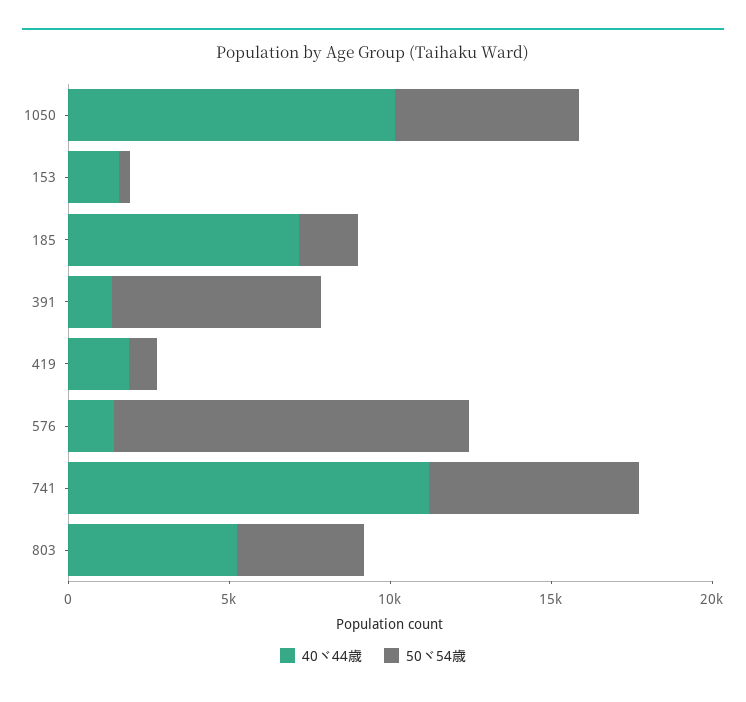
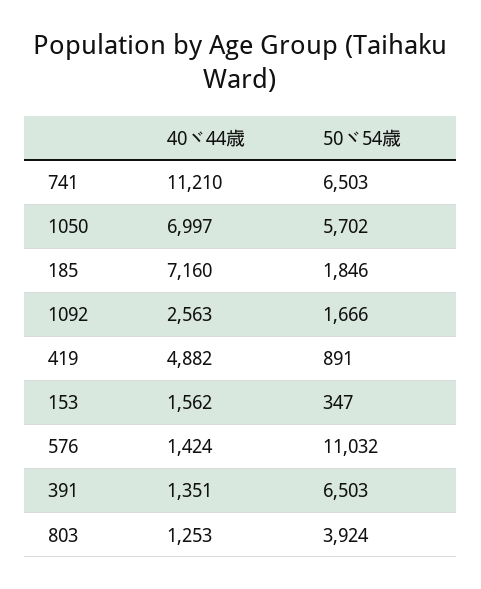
40ヾ44歳, 1050: 10000 -> 6997
40ヾ44歳, 419: 2000 -> 4882
40ヾ44歳, 803: 5000 -> 1253
40ヾ44歳, 1092: none -> 2563
50ヾ54歳, 1092: none -> 1666

